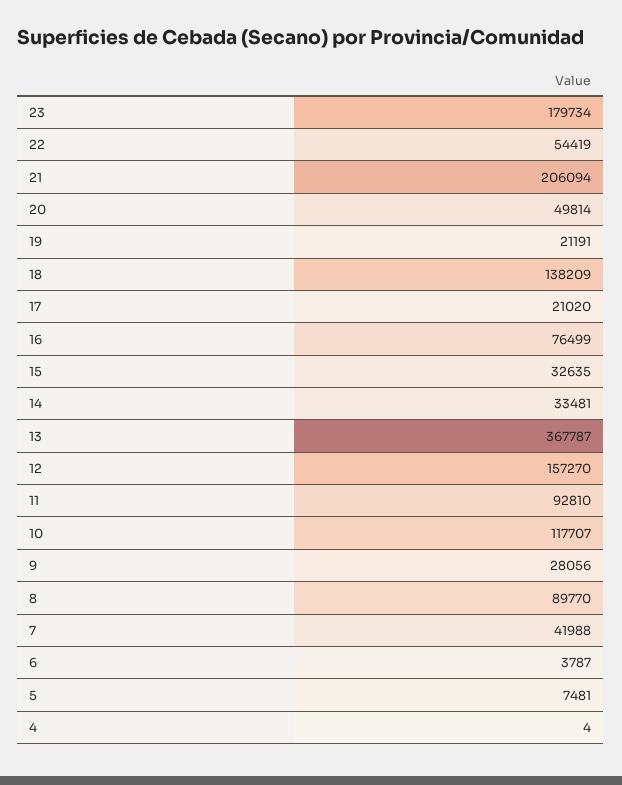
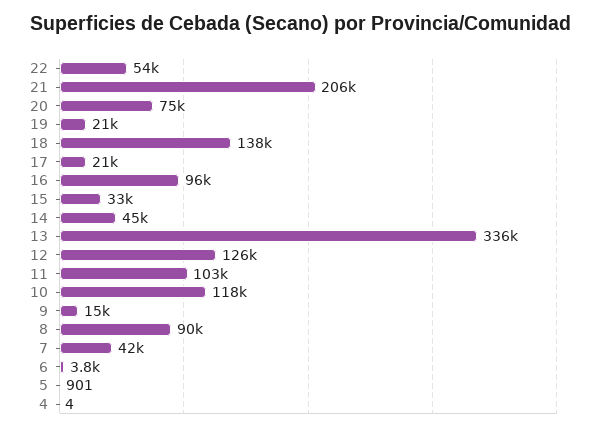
23: 179734 -> none
20: 49814 -> 75000
16: 76499 -> 96000
14: 33481 -> 45000
13: 367787 -> 336000
12: 157270 -> 126000
11: 92810 -> 103000
9: 28056 -> 15000
5: 7481 -> 901

